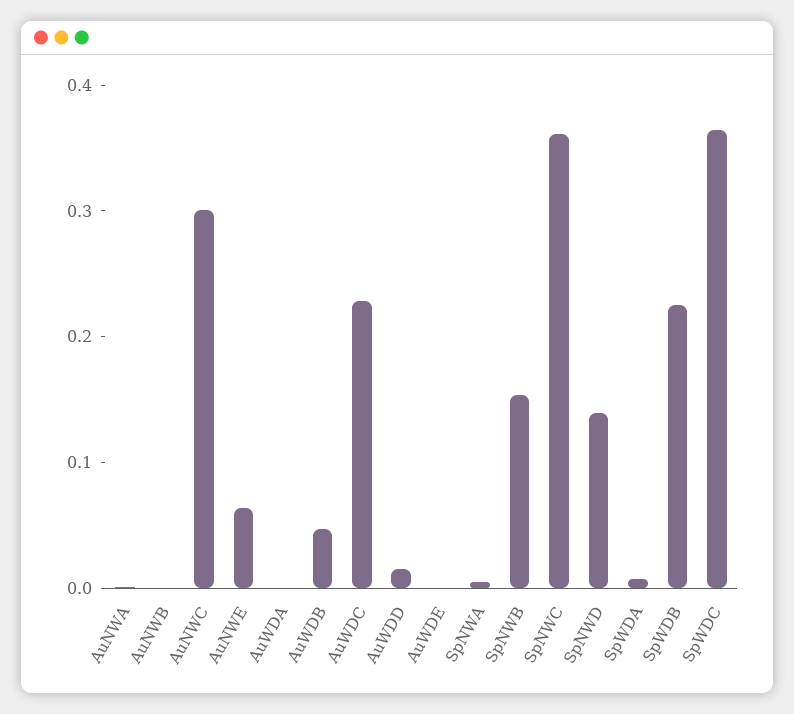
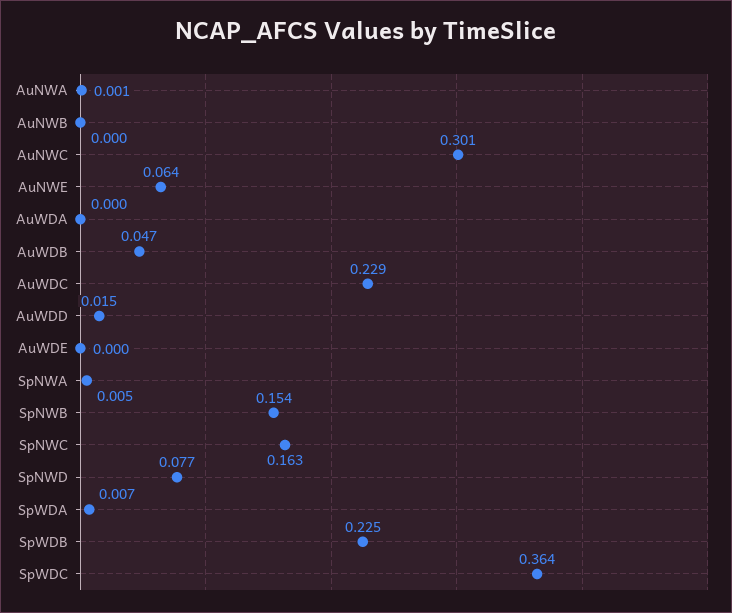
SpNWC: 0.36 -> 0.163
SpNWD: 0.14 -> 0.077

